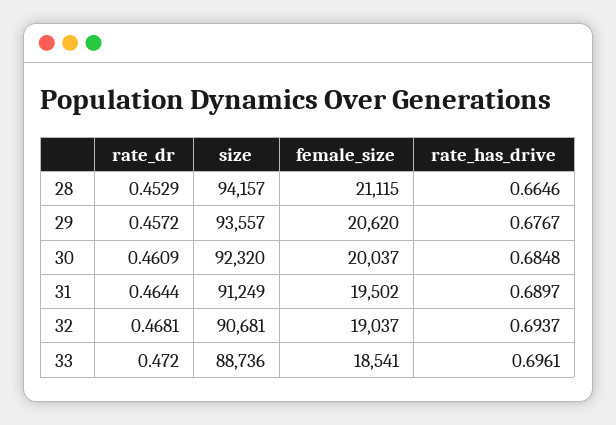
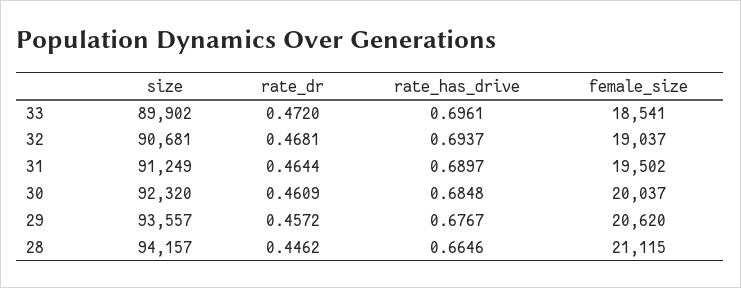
rate_dr, 28: 0.4529 -> 0.4462
size, 33: 88736 -> 89902

